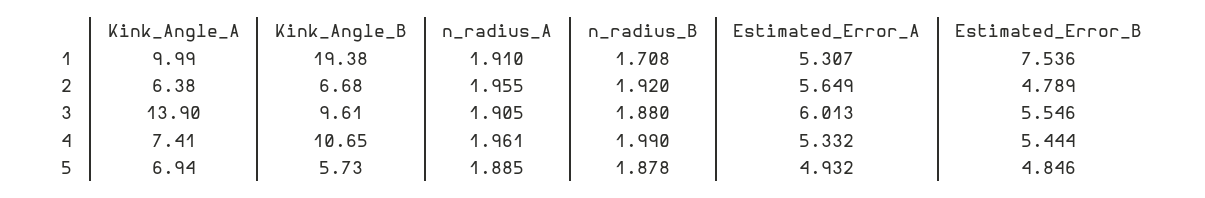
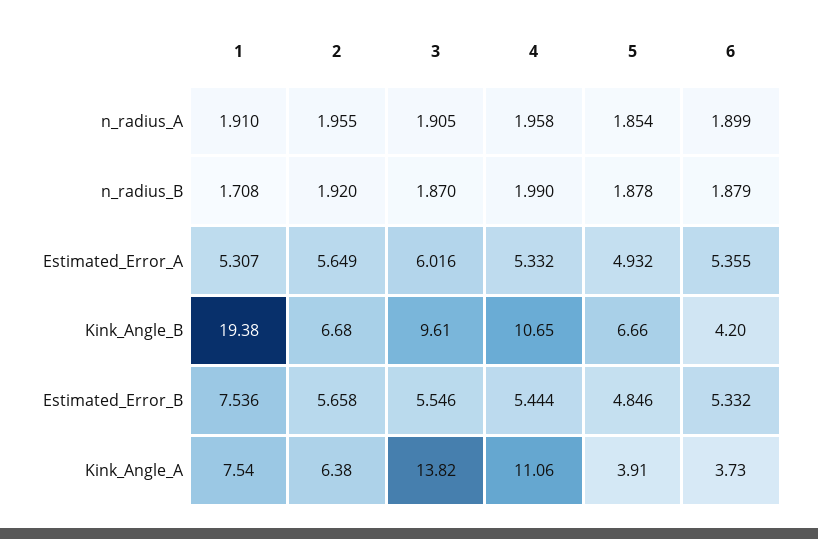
Kink_Angle_A, 1: 9.99 -> 7.54
Estimated_Error_B, 2: 4.789 -> 5.658
Kink_Angle_A, 3: 13.9 -> 13.82
n_radius_B, 3: 1.88 -> 1.87
Estimated_Error_A, 3: 6.013 -> 6.016
Kink_Angle_A, 4: 7.41 -> 11.06
n_radius_A, 4: 1.961 -> 1.958
Kink_Angle_A, 5: 6.94 -> 3.91
Kink_Angle_B, 5: 5.73 -> 6.66
n_radius_A, 5: 1.885 -> 1.854
n_radius_A, 6: none -> 1.899
n_radius_B, 6: none -> 1.879
Estimated_Error_A, 6: none -> 5.355
Kink_Angle_B, 6: none -> 4.2
Estimated_Error_B, 6: none -> 5.332
Kink_Angle_A, 6: none -> 3.73

